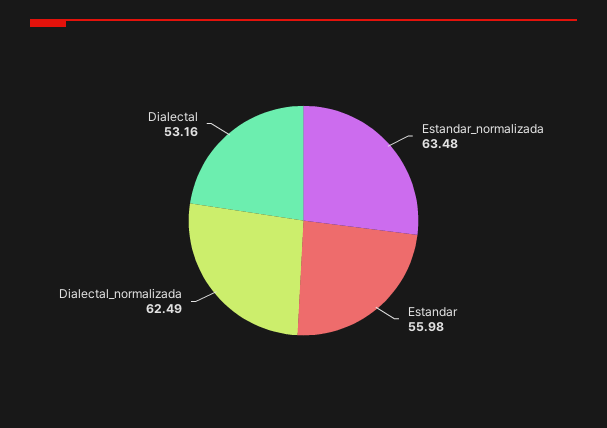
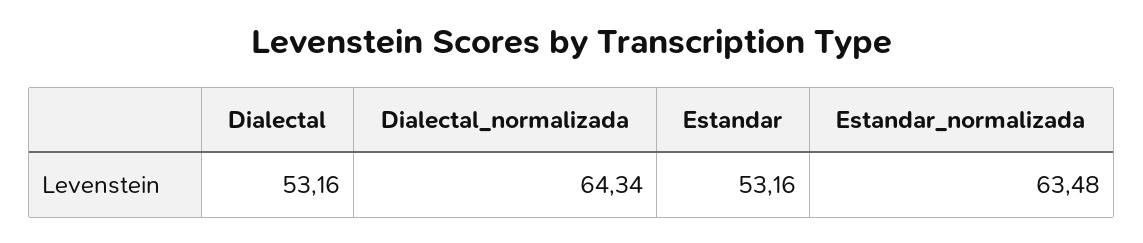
Estandar: 55.98 -> 53.16
Dialectal_normalizada: 62.49 -> 64.34

